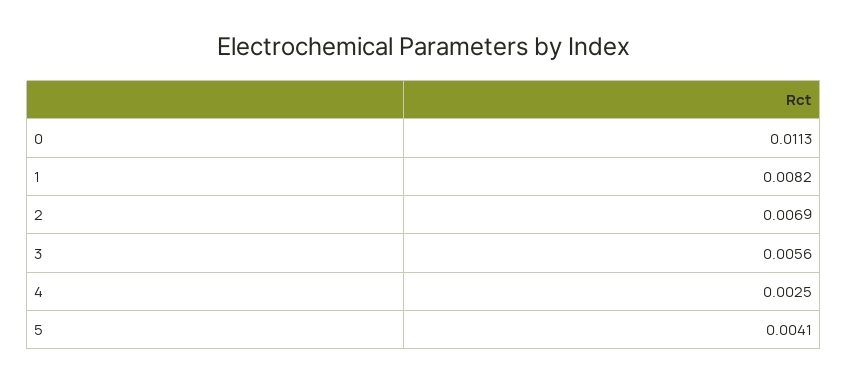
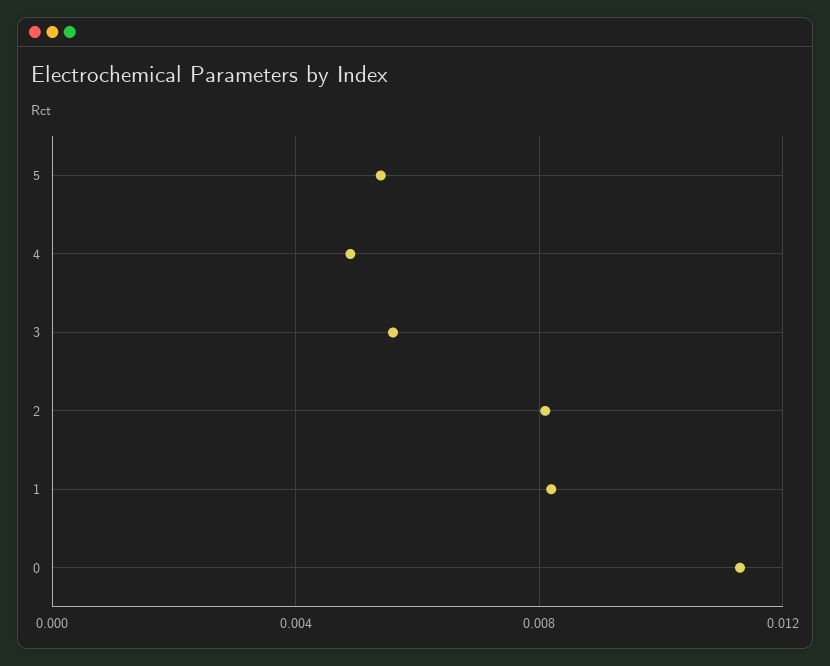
2: 0.0069 -> 0.008
4: 0.0025 -> 0.005
5: 0.0041 -> 0.0055

